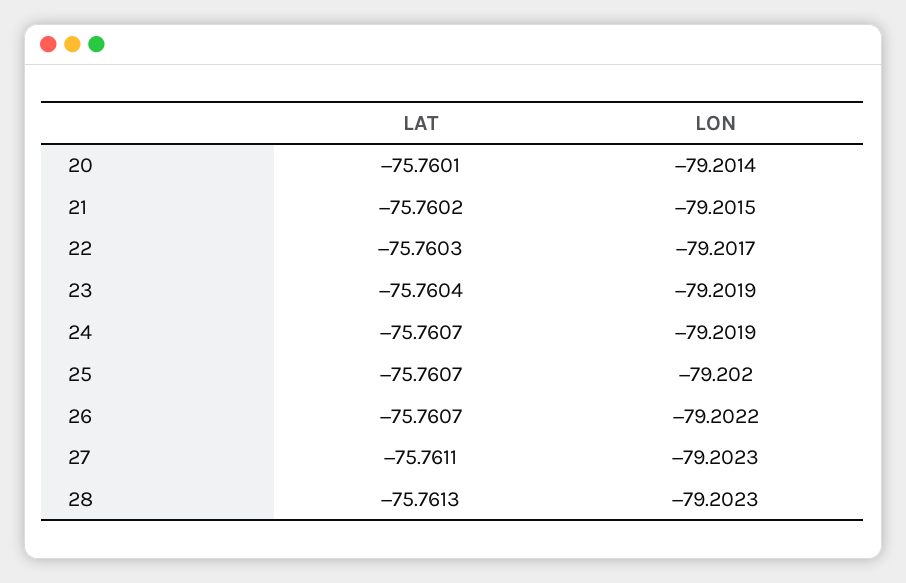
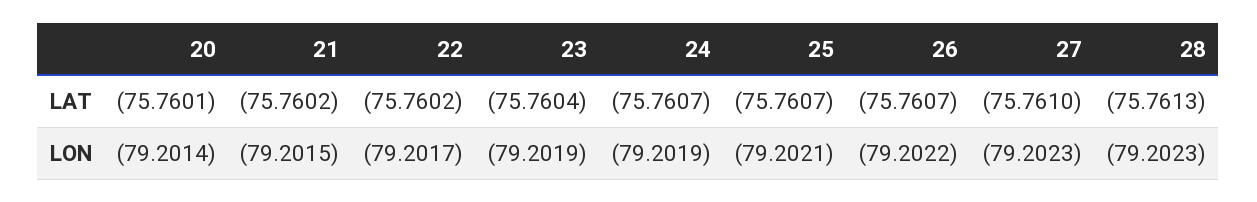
LAT, 22: -75.7603 -> -75.7602
LON, 25: -79.202 -> -79.2021
LAT, 27: -75.7611 -> -75.761

